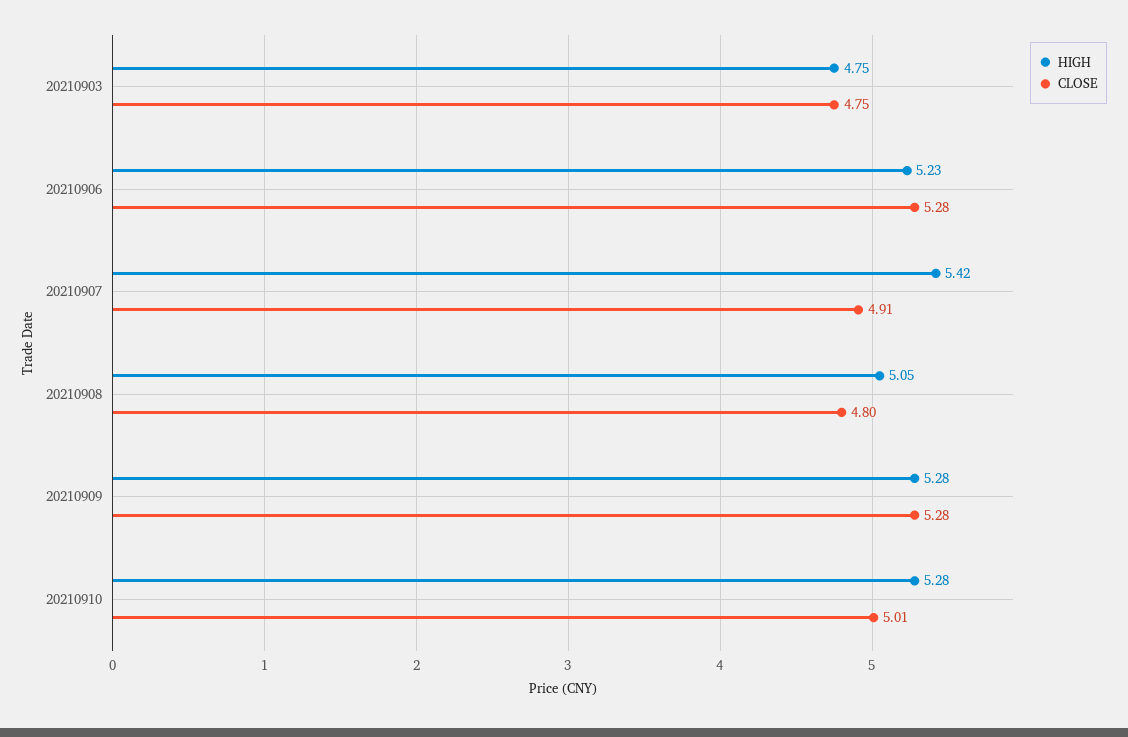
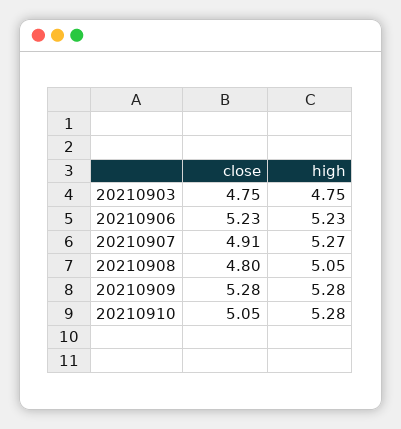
CLOSE, 20210906: 5.28 -> 5.23
HIGH, 20210907: 5.42 -> 5.27
CLOSE, 20210910: 5.01 -> 5.05

